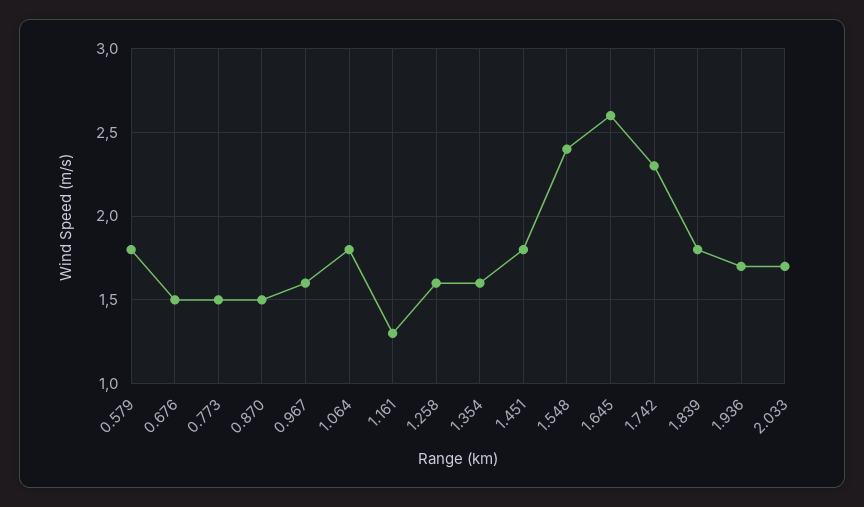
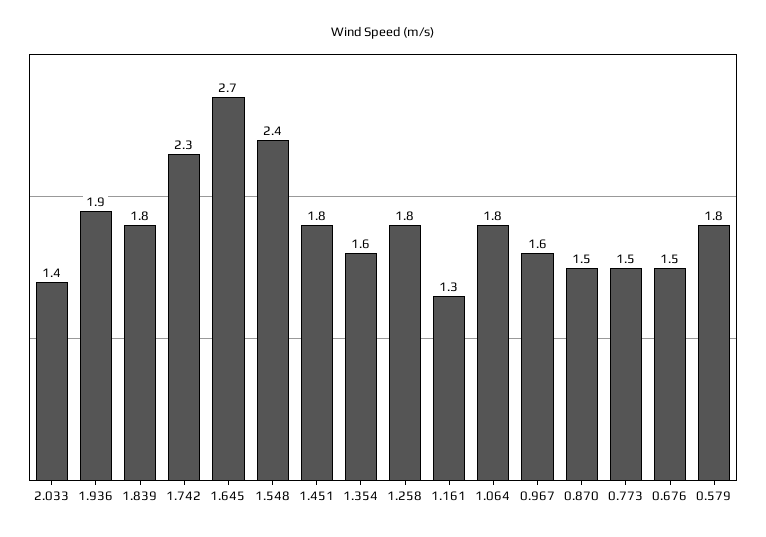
1.258: 1.6 -> 1.8
1.645: 2.6 -> 2.7
1.936: 1.7 -> 1.9
2.033: 1.7 -> 1.4

